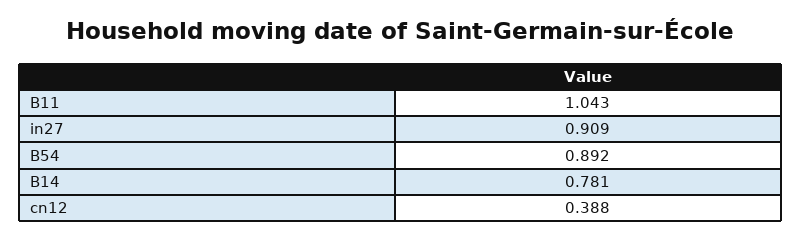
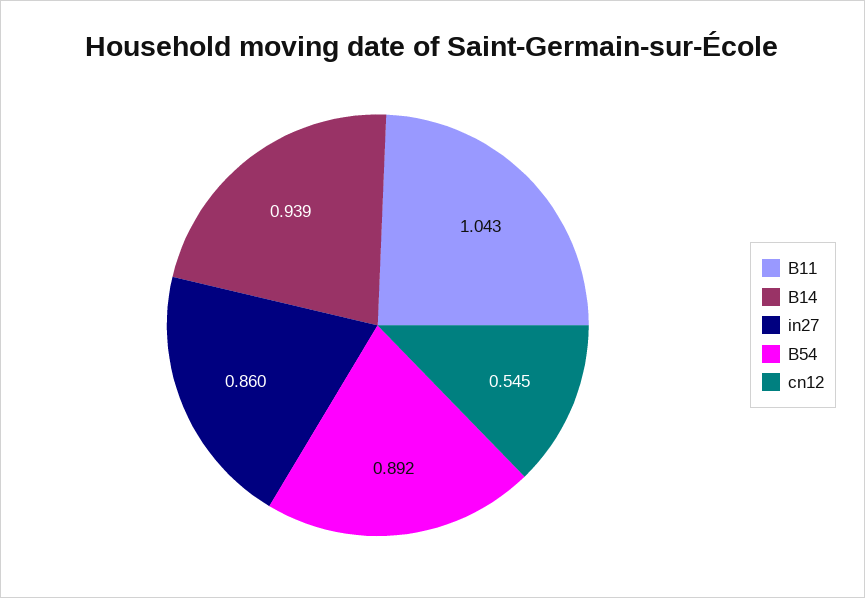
in27: 0.909 -> 0.86
B14: 0.781 -> 0.939
cn12: 0.388 -> 0.545

